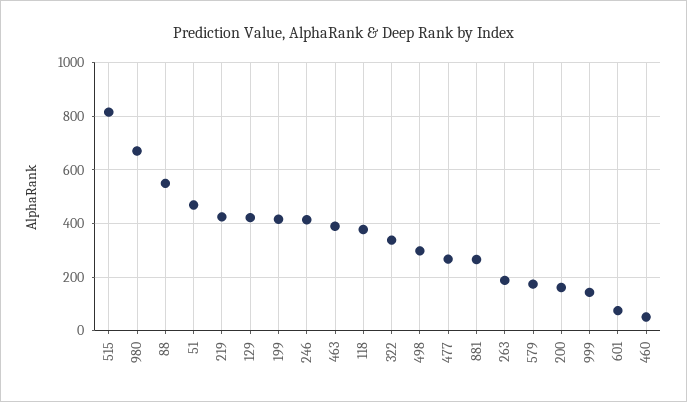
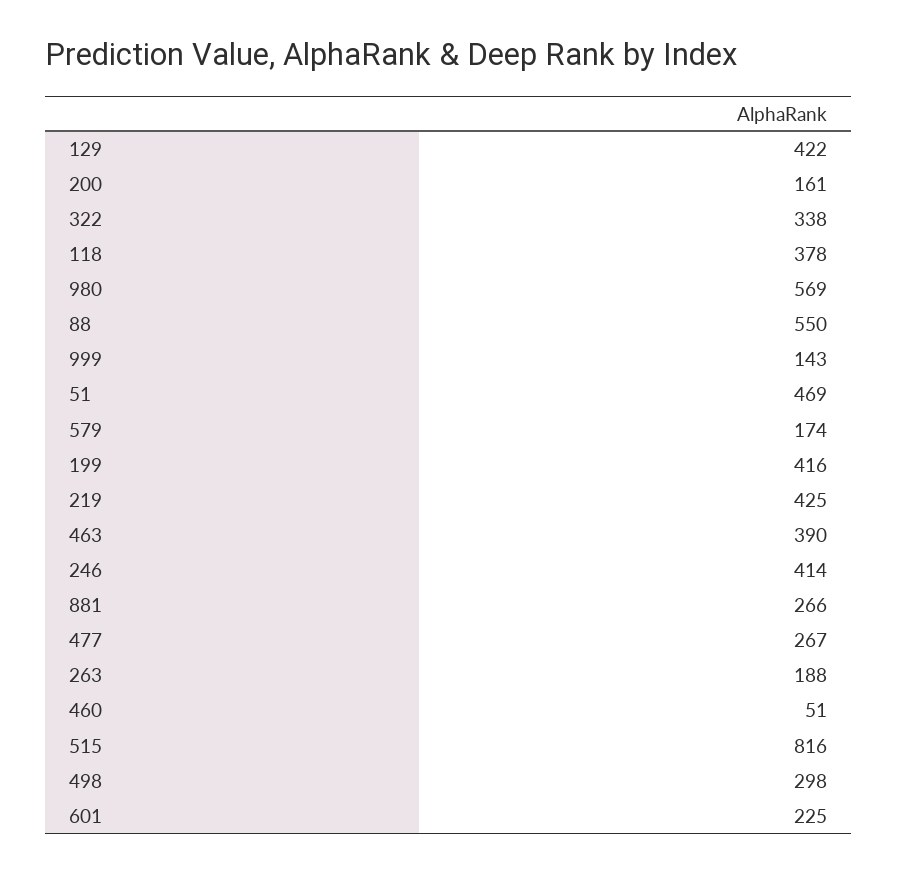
980: 675 -> 569
601: 75 -> 225

